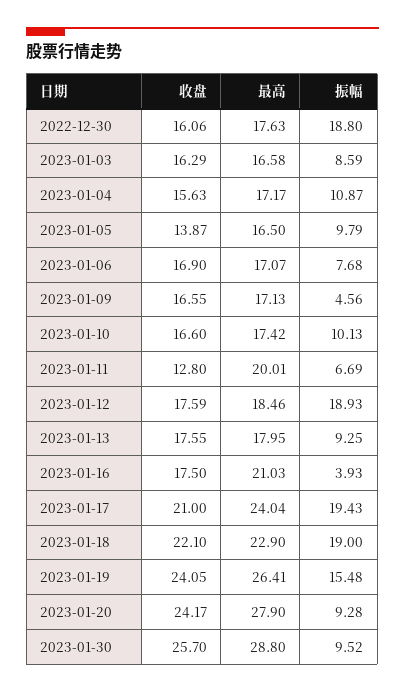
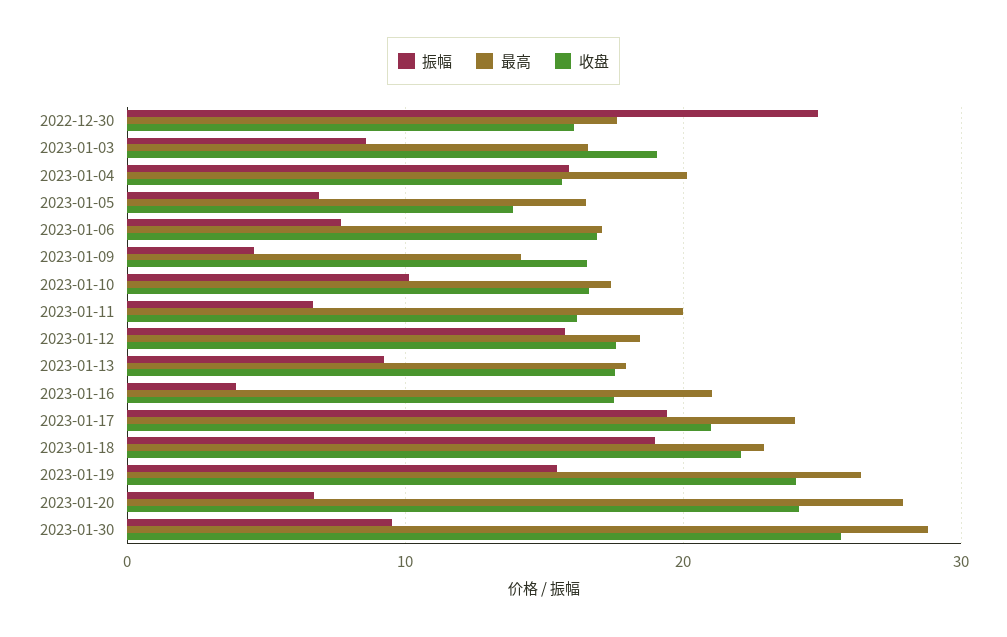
振幅, 2022-12-30: 18.8 -> 25
收盘, 2023-01-03: 16.29 -> 19
最高, 2023-01-04: 17.17 -> 20
振幅, 2023-01-04: 10.87 -> 16
振幅, 2023-01-05: 9.79 -> 7
最高, 2023-01-09: 17.13 -> 14
收盘, 2023-01-11: 12.8 -> 16
振幅, 2023-01-12: 18.93 -> 16
振幅, 2023-01-20: 9.28 -> 7

